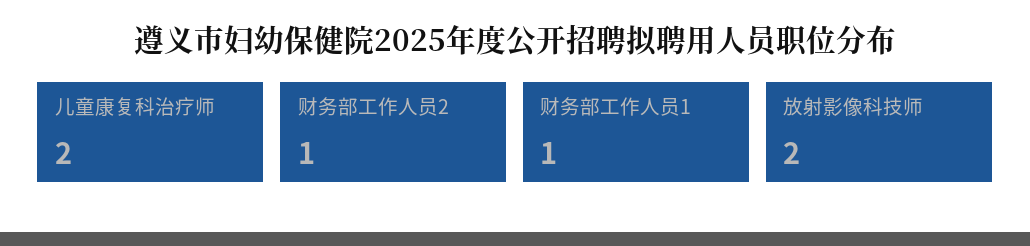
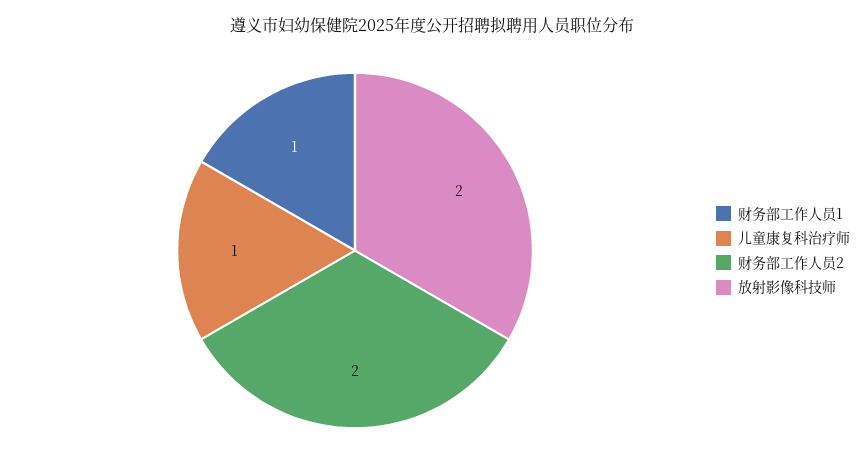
儿童康复科治疗师: 2 -> 1
财务部工作人员2: 1 -> 2

